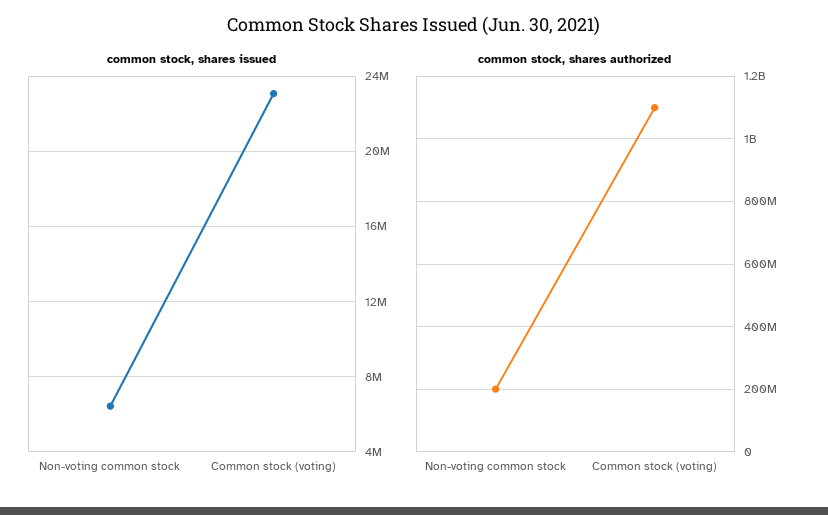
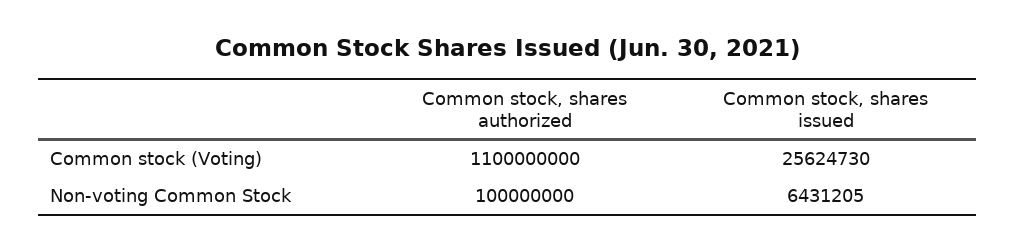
common stock, shares issued, Common stock (voting): 23000000 -> 25624730
common stock, shares authorized, Non-voting common stock: 200000000 -> 100000000

